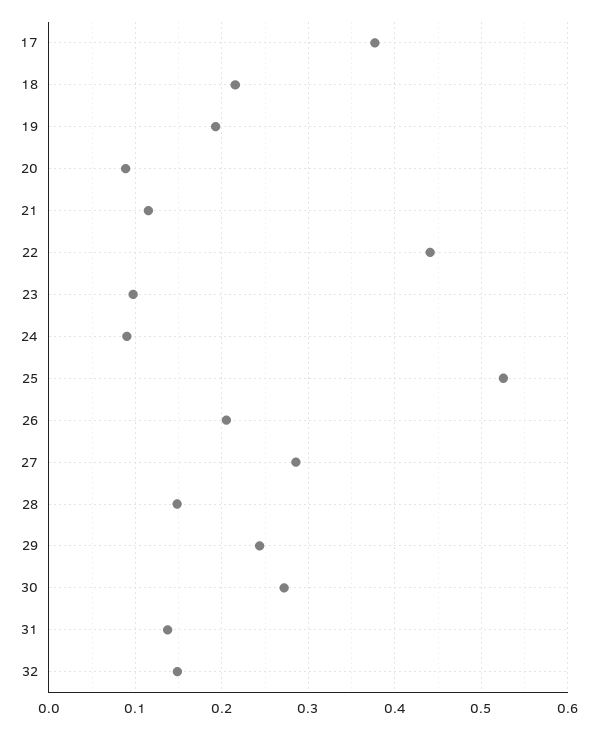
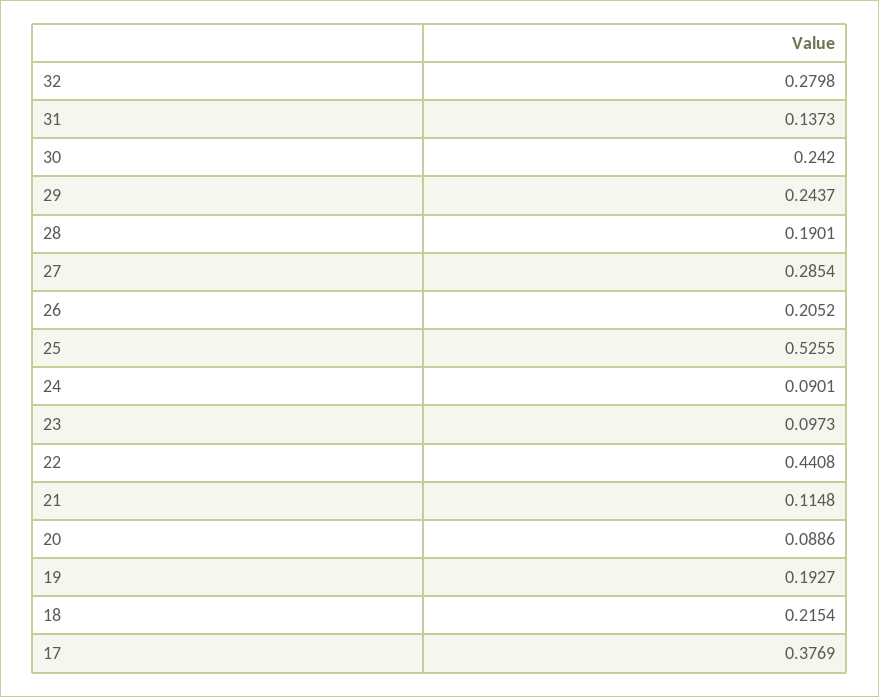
28: 0.15 -> 0.1901
30: 0.27 -> 0.242
32: 0.15 -> 0.2798

